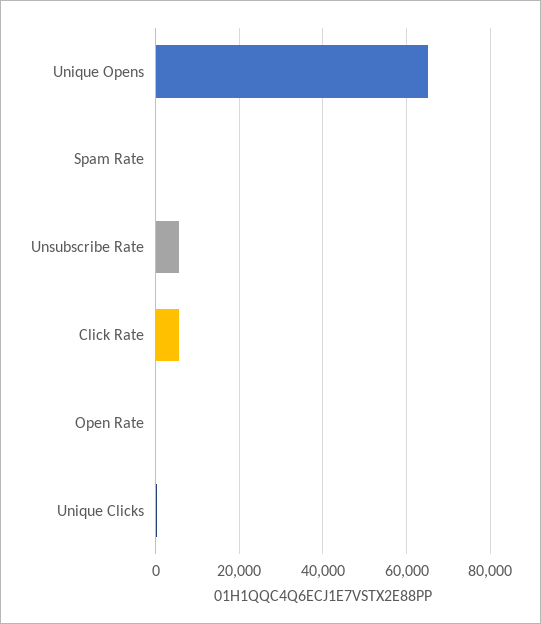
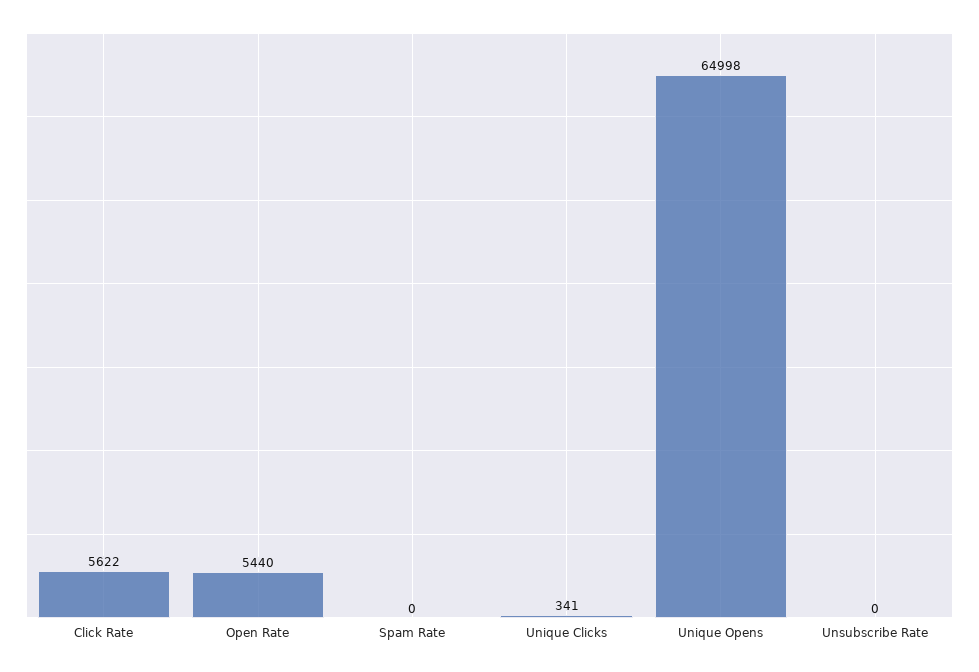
Unsubscribe Rate: 6000 -> 0
Open Rate: 0 -> 5440

